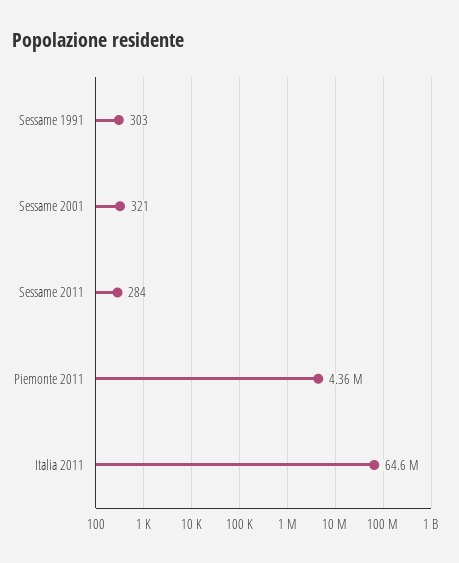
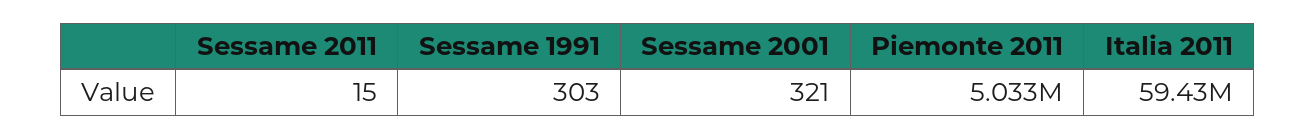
Sessame 2011: 284 -> 15
Piemonte 2011: 4360000 -> 5033000
Italia 2011: 64600000 -> 59430000

